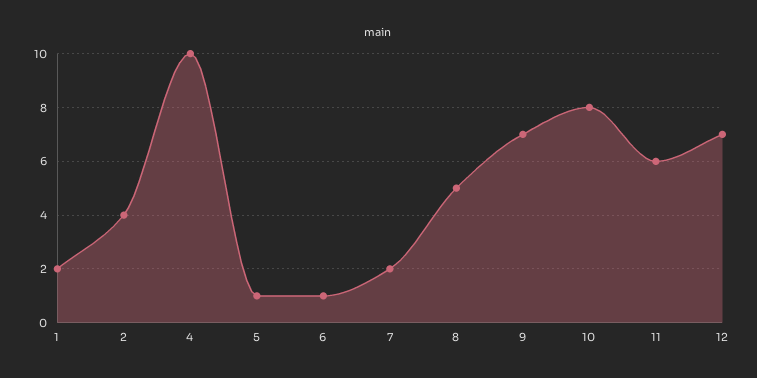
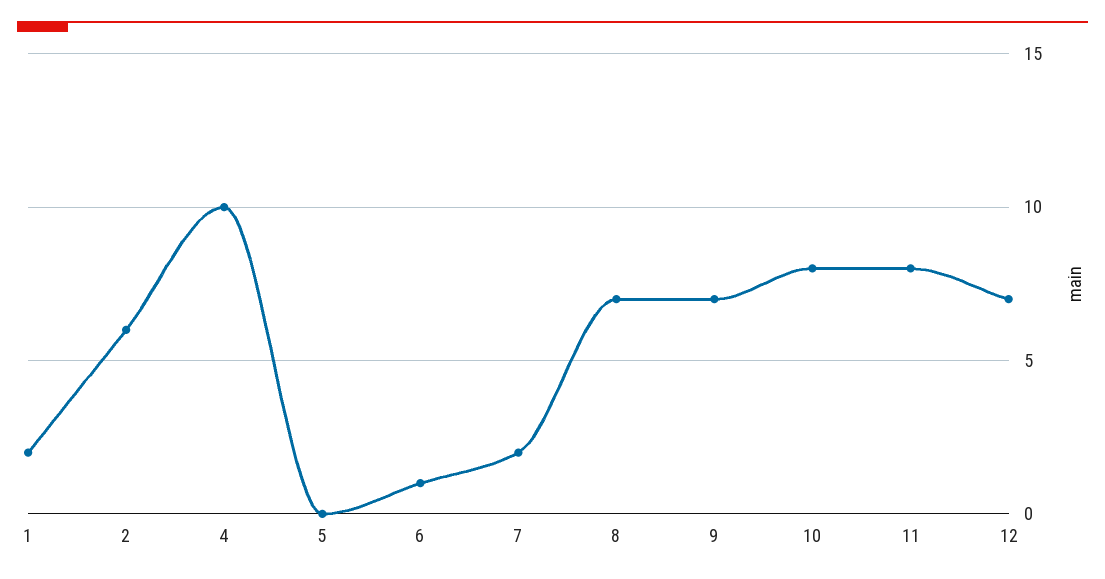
2: 4 -> 6
5: 1 -> 0
8: 5 -> 7
11: 6 -> 8

